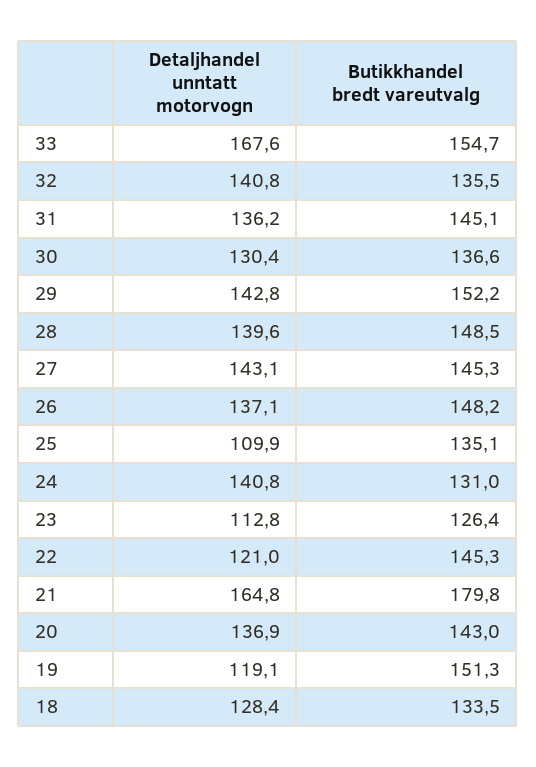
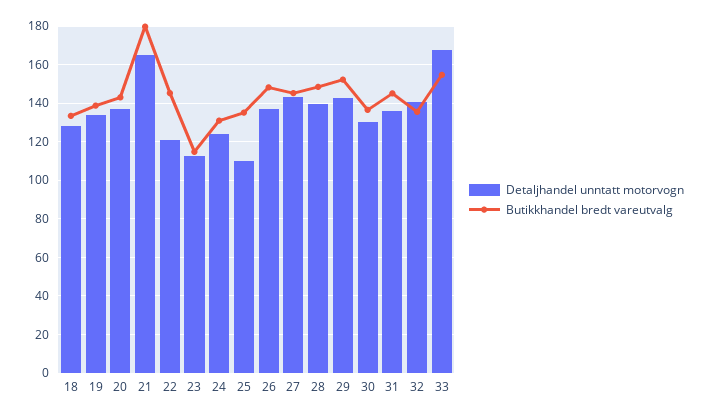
Detaljhandel unntatt motorvogn, 24: 140.8 -> 125
Butikkhandel bredt vareutvalg, 23: 126.4 -> 115
Detaljhandel unntatt motorvogn, 19: 119.1 -> 135
Butikkhandel bredt vareutvalg, 19: 151.3 -> 140

